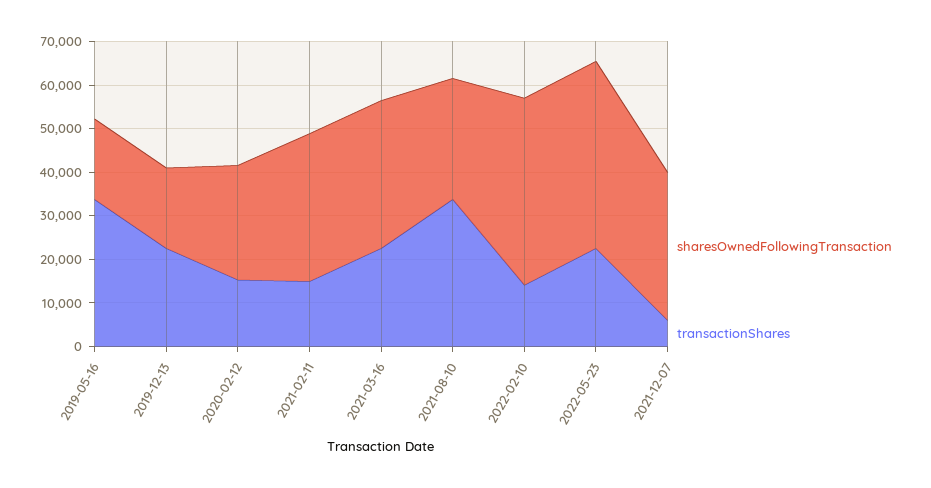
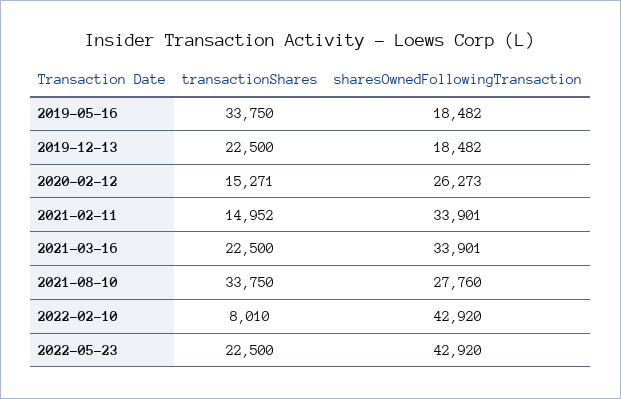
transactionShares, 2022-02-10: 14000 -> 8010
sharesOwnedFollowingTransaction, 2021-12-07: 34000 -> none
transactionShares, 2021-12-07: 6000 -> none

